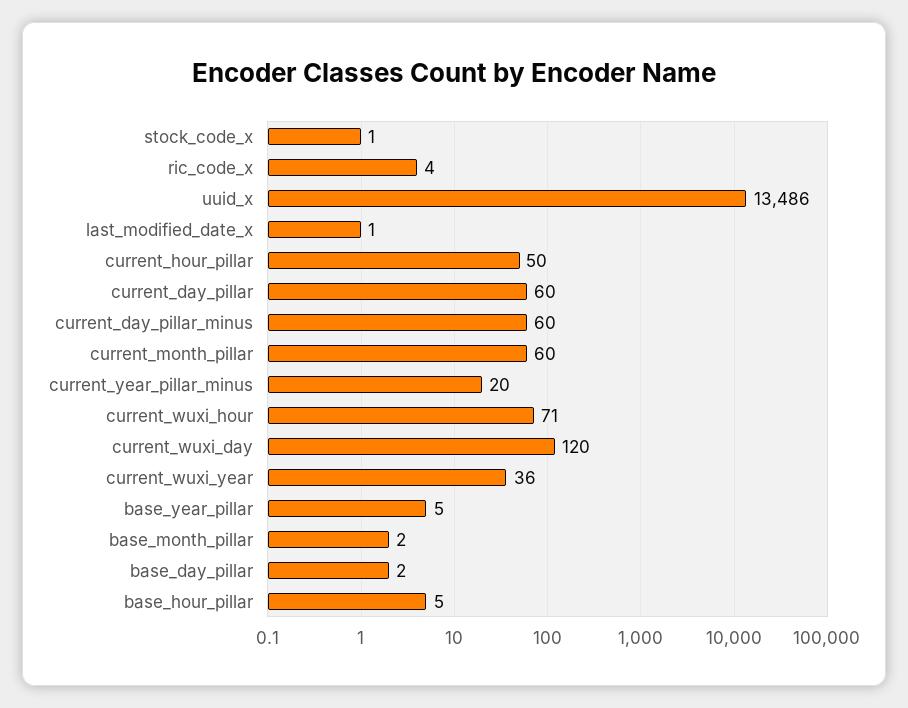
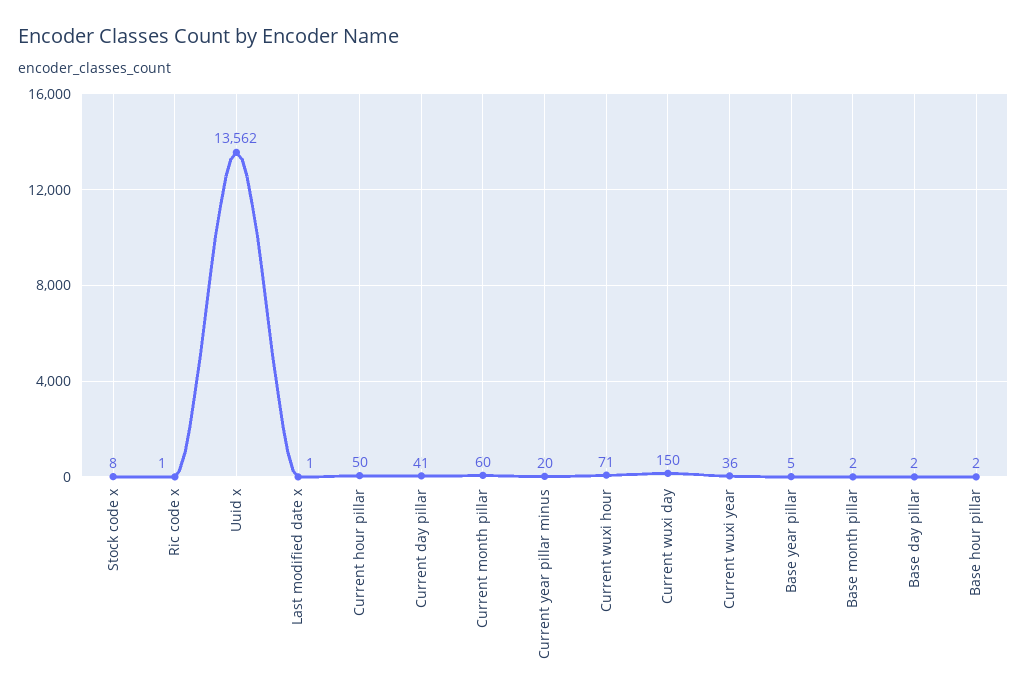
stock_code_x: 1 -> 8
ric_code_x: 4 -> 1
uuid_x: 13486 -> 13562
current_day_pillar: 60 -> 41
current_day_pillar_minus: 60 -> none
current_wuxi_day: 120 -> 150
base_hour_pillar: 5 -> 2

